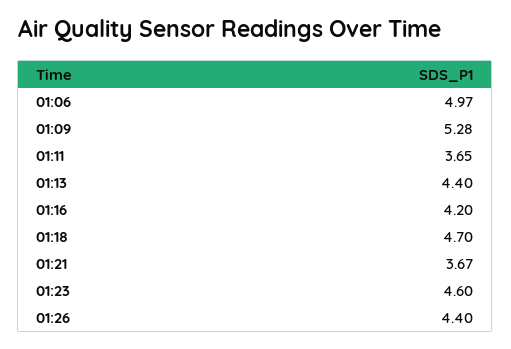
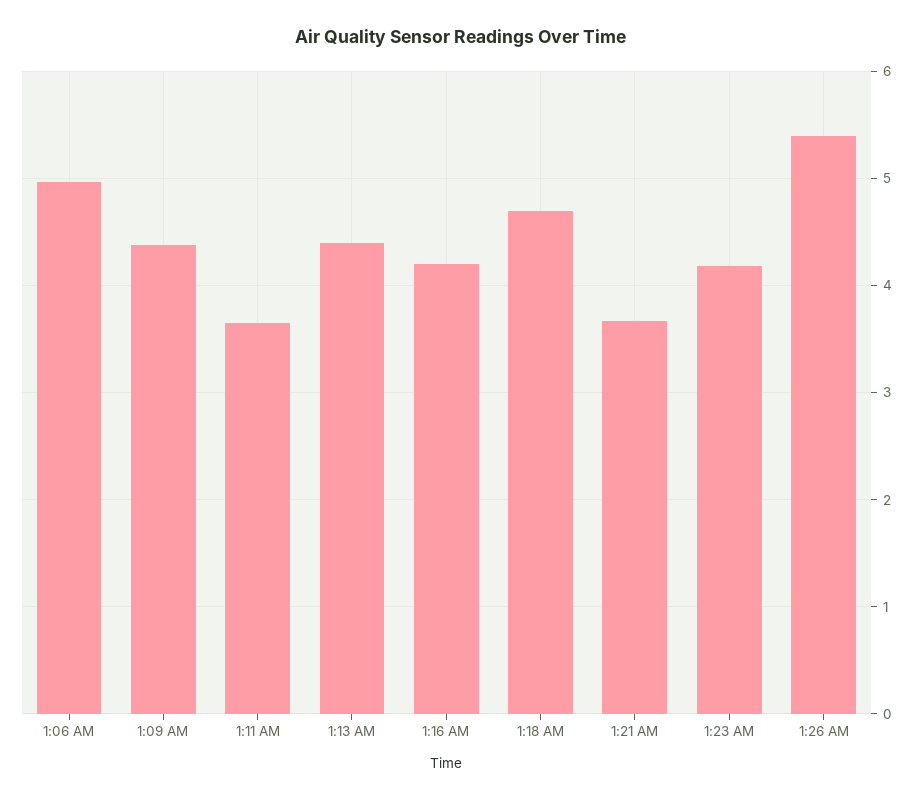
01:09: 5.28 -> 4.4
01:23: 4.6 -> 4.2
01:26: 4.4 -> 5.4

